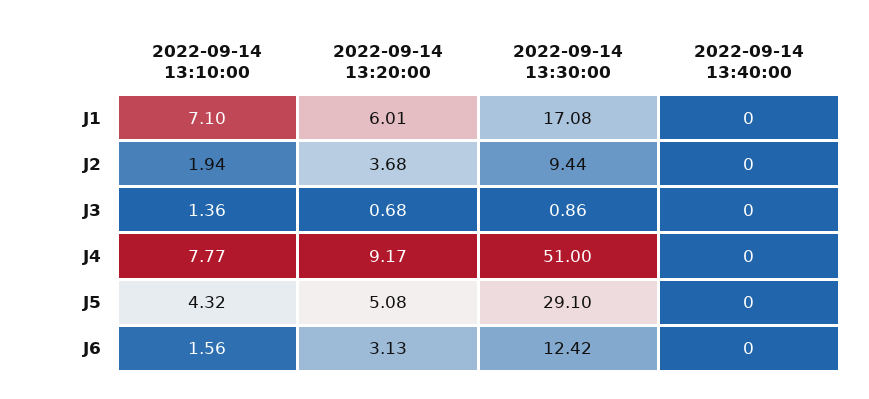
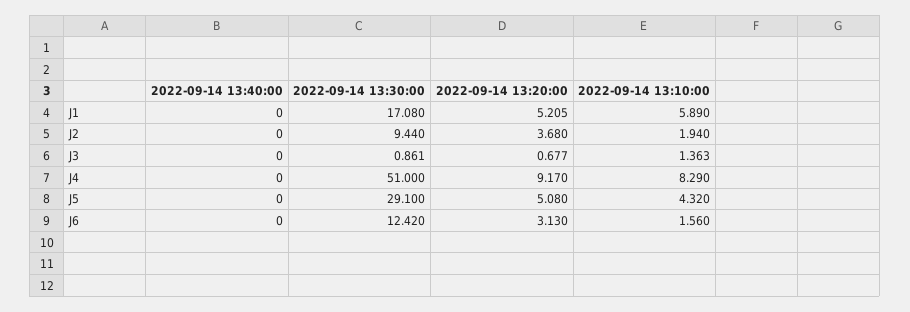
2022-09-14 13:10:00, J1: 7.1 -> 5.89
2022-09-14 13:20:00, J1: 6.01 -> 5.205
2022-09-14 13:10:00, J4: 7.77 -> 8.29

